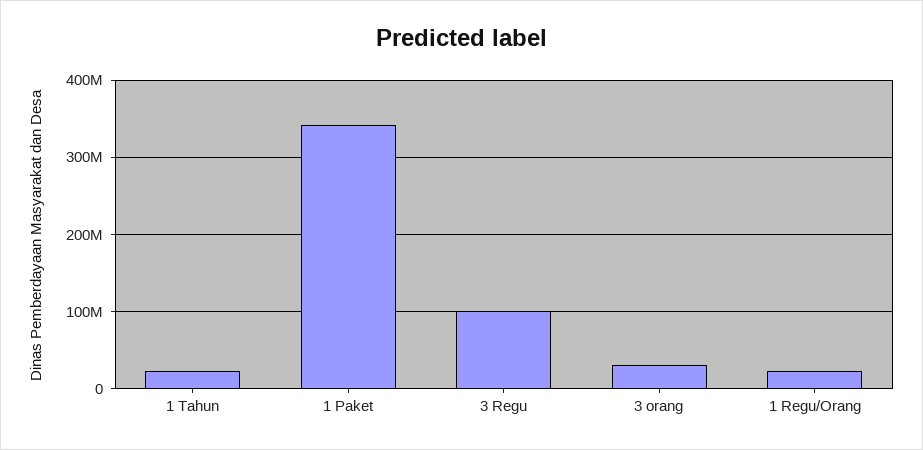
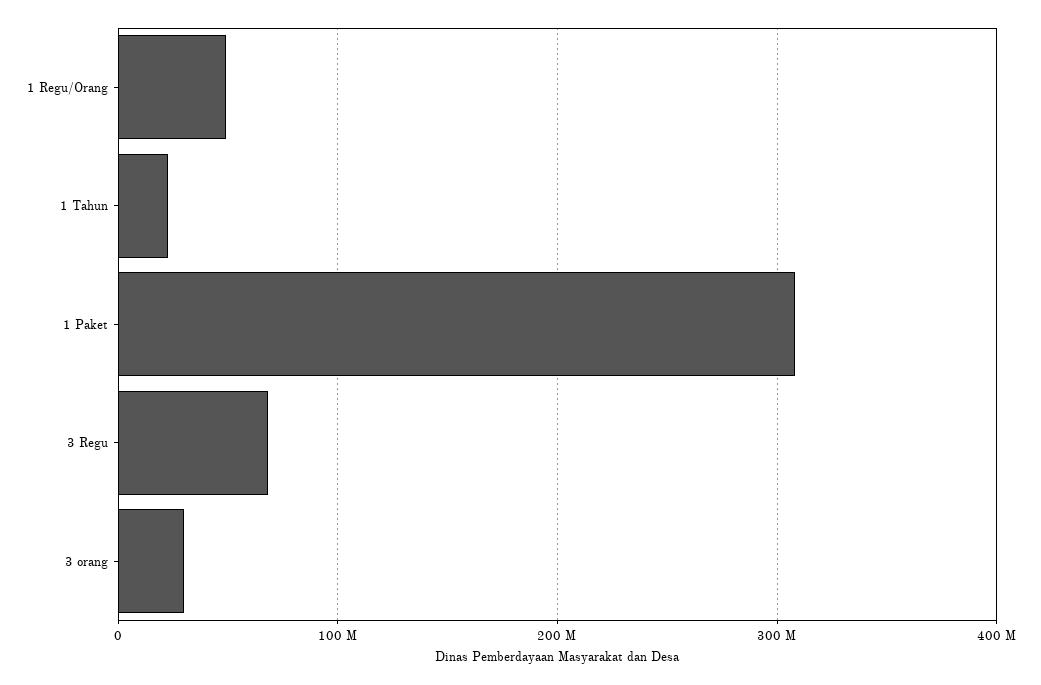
1 Paket: 340000000 -> 310000000
3 Regu: 100000000 -> 70000000
1 Regu/Orang: 20000000 -> 50000000

